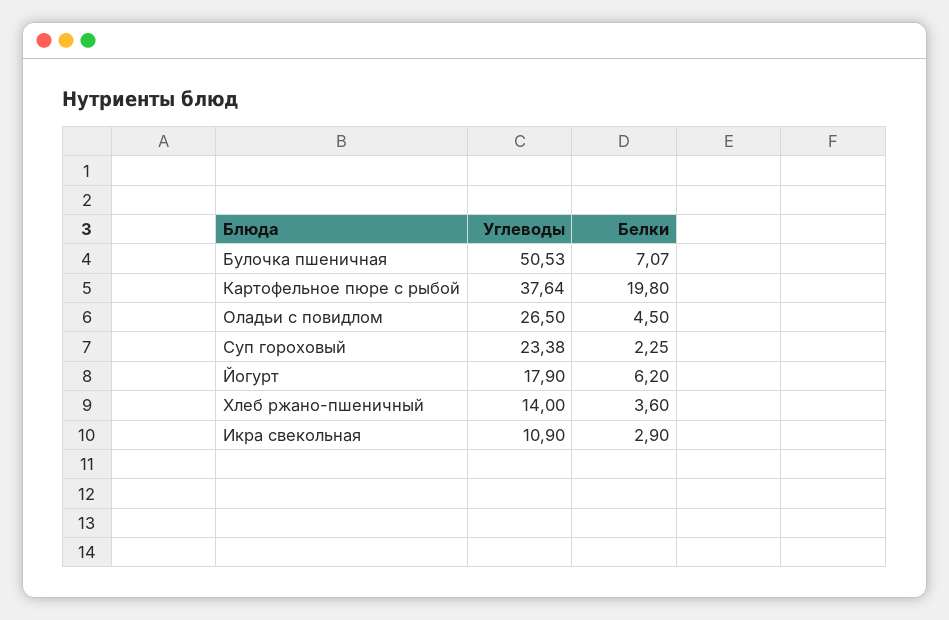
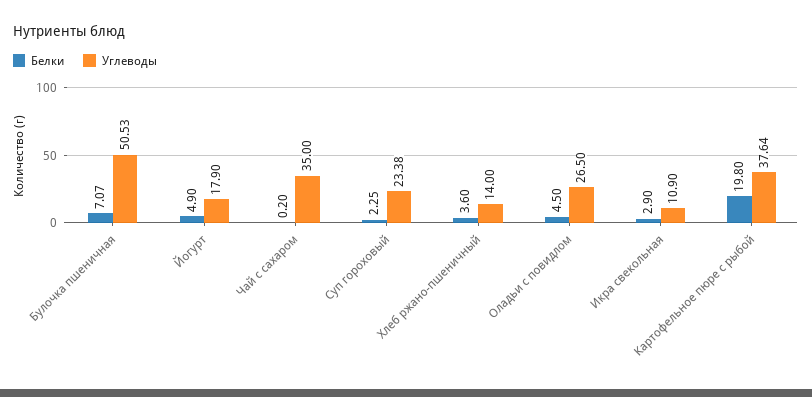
Белки, Йогурт: 6.2 -> 4.9
Белки, Чай с сахаром: none -> 0.2
Углеводы, Чай с сахаром: none -> 35

